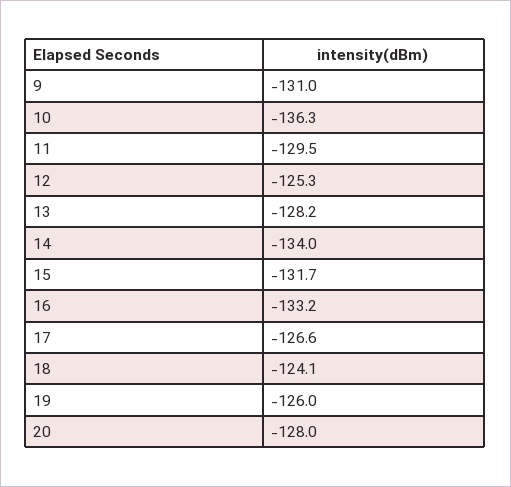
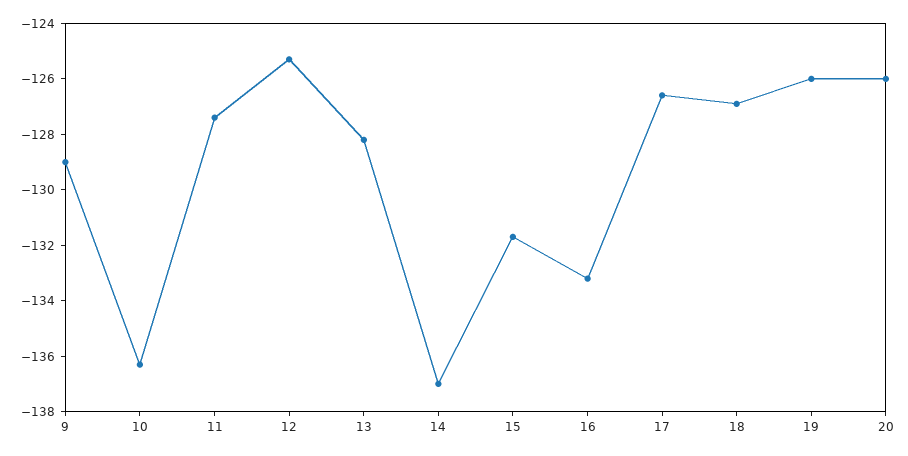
9: -131 -> -129
11: -129.5 -> -127.5
14: -134 -> -137
18: -124.1 -> -127
20: -128 -> -126

